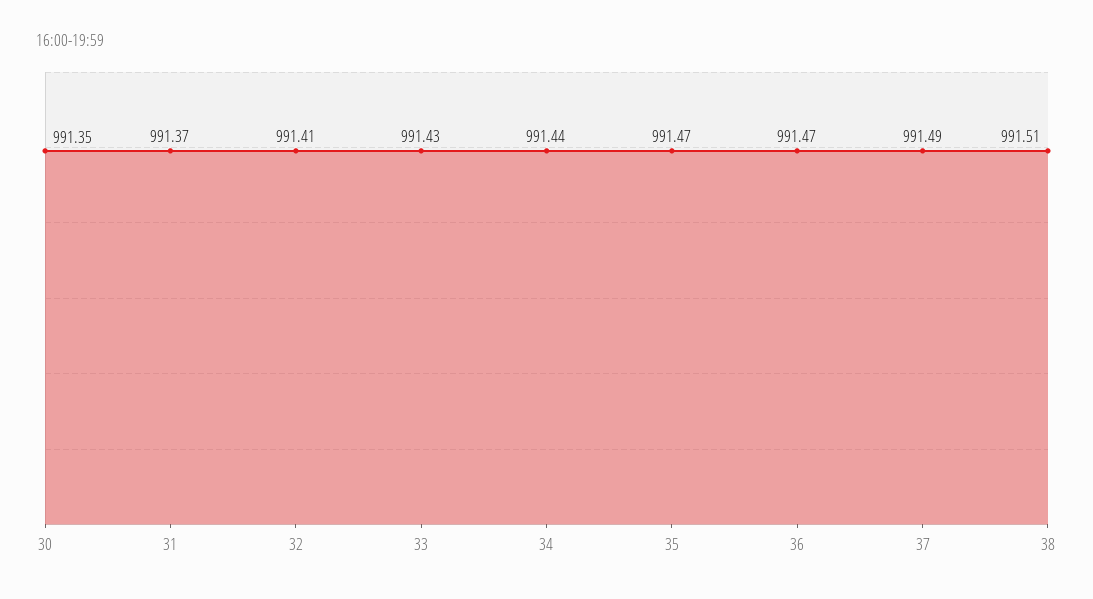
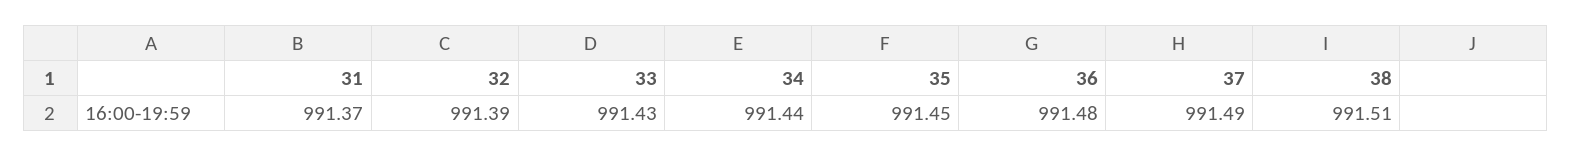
30: 991.35 -> none
32: 991.41 -> 991.39
35: 991.47 -> 991.45
36: 991.47 -> 991.48

